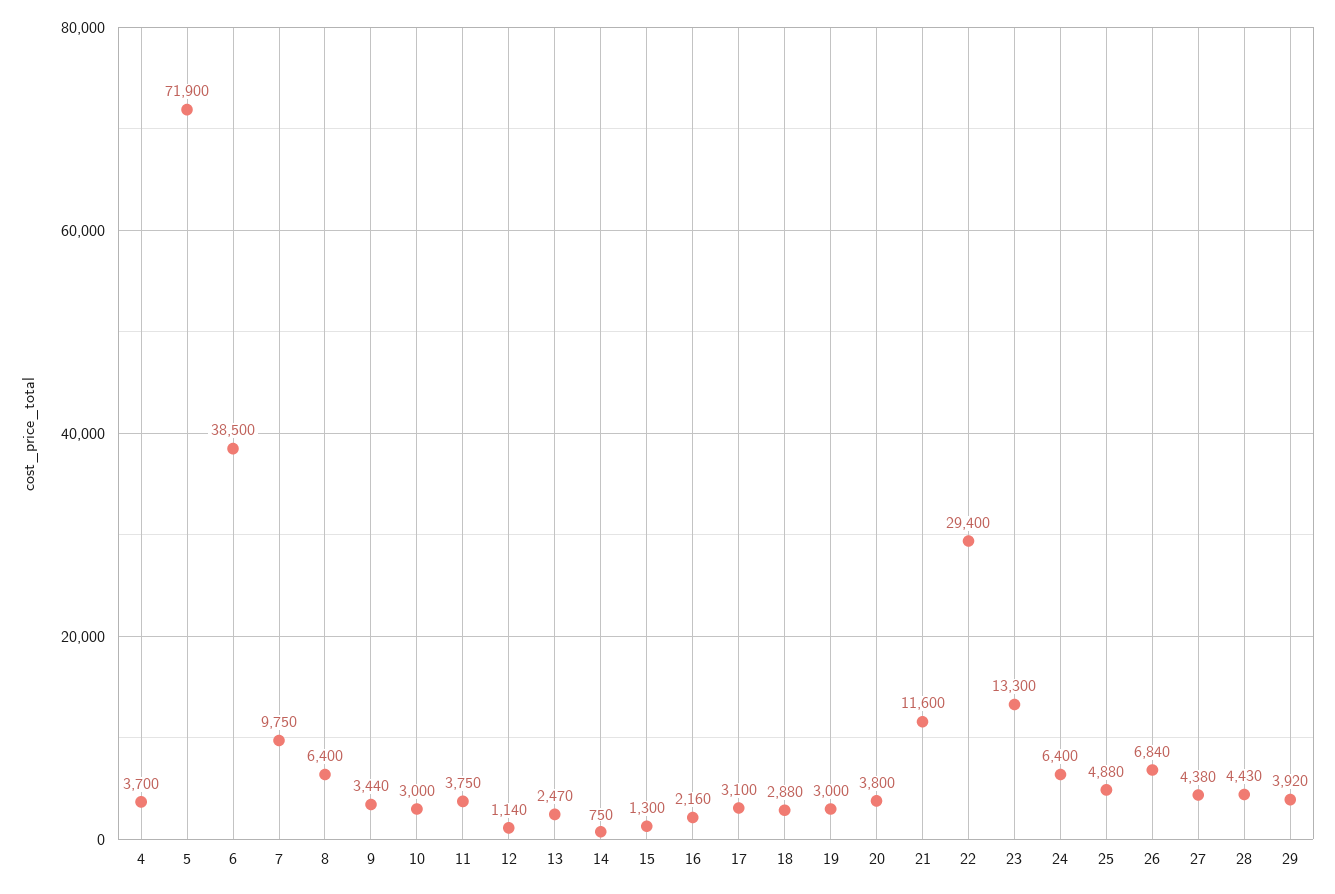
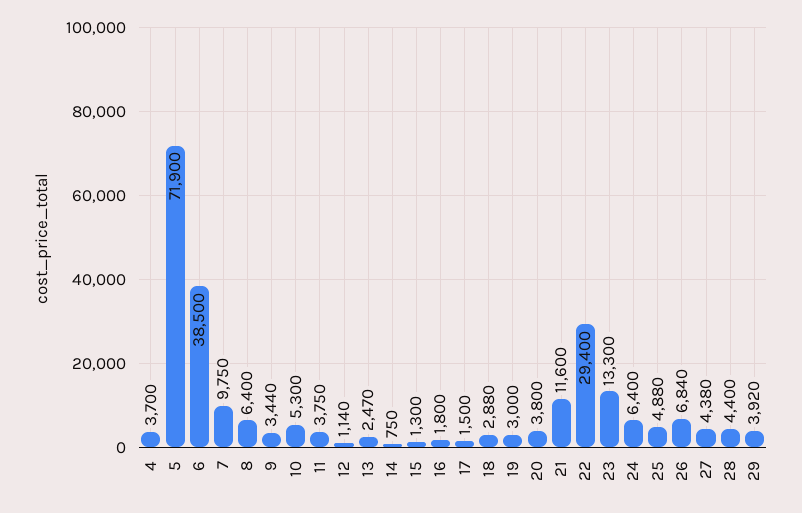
10: 3000 -> 5300
16: 2160 -> 1800
17: 3100 -> 1500
28: 4430 -> 4400

